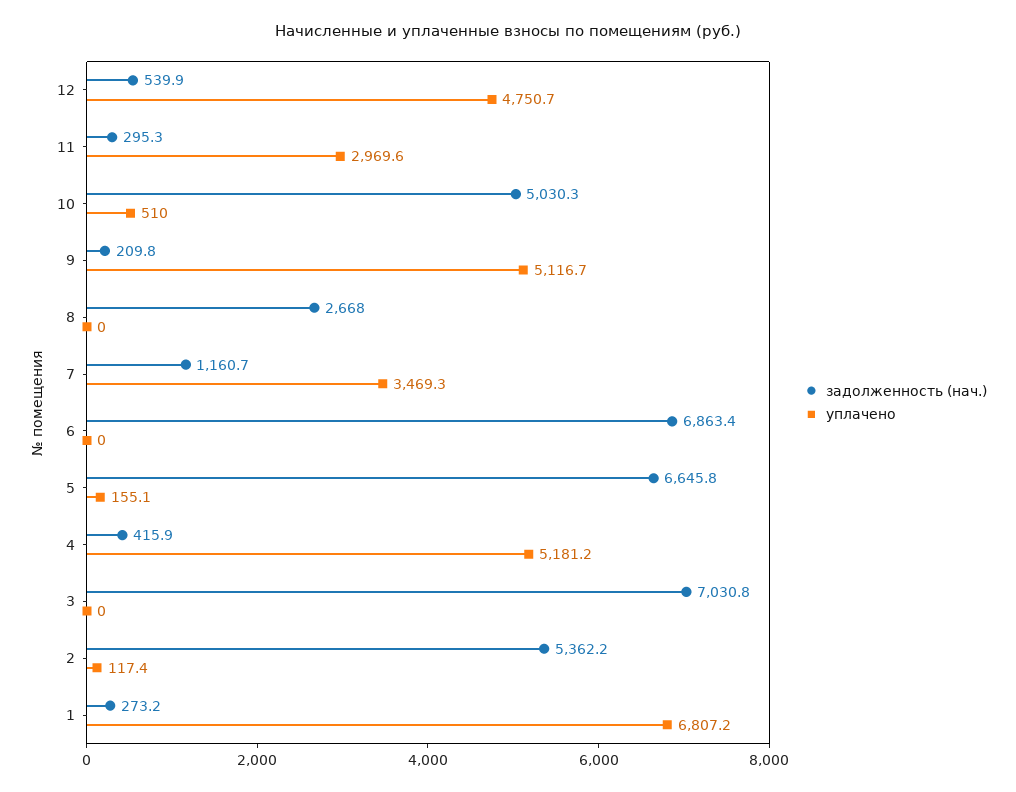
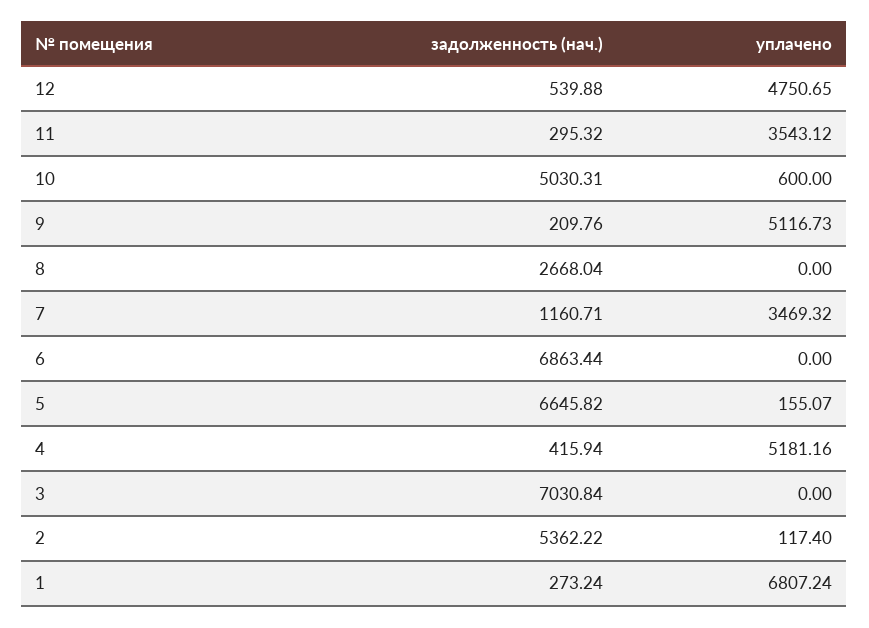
уплачено, 11: 2969.6 -> 3543.12
уплачено, 10: 510 -> 600

